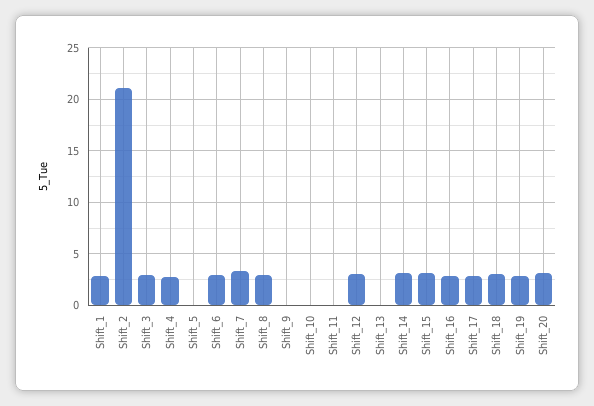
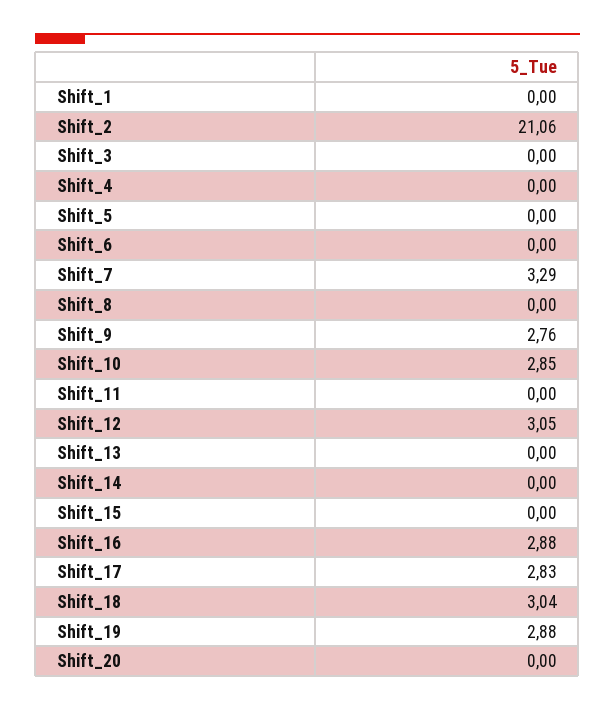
Shift_1: 3 -> 0
Shift_3: 3 -> 0
Shift_4: 3 -> 0
Shift_6: 3 -> 0
Shift_8: 3 -> 0
Shift_9: 0 -> 2.76
Shift_10: 0 -> 2.85
Shift_14: 3 -> 0
Shift_15: 3 -> 0
Shift_20: 3 -> 0

